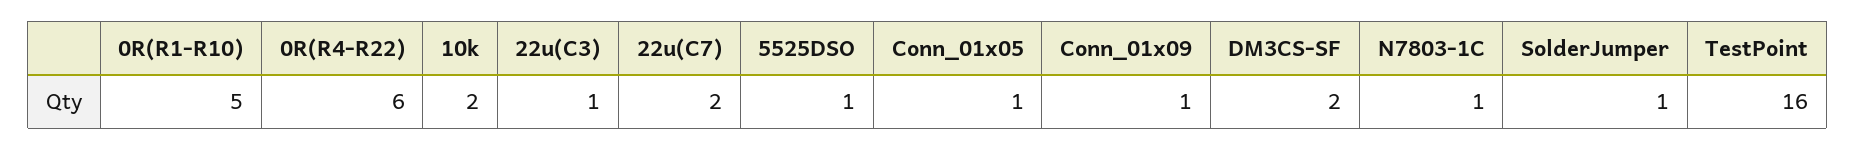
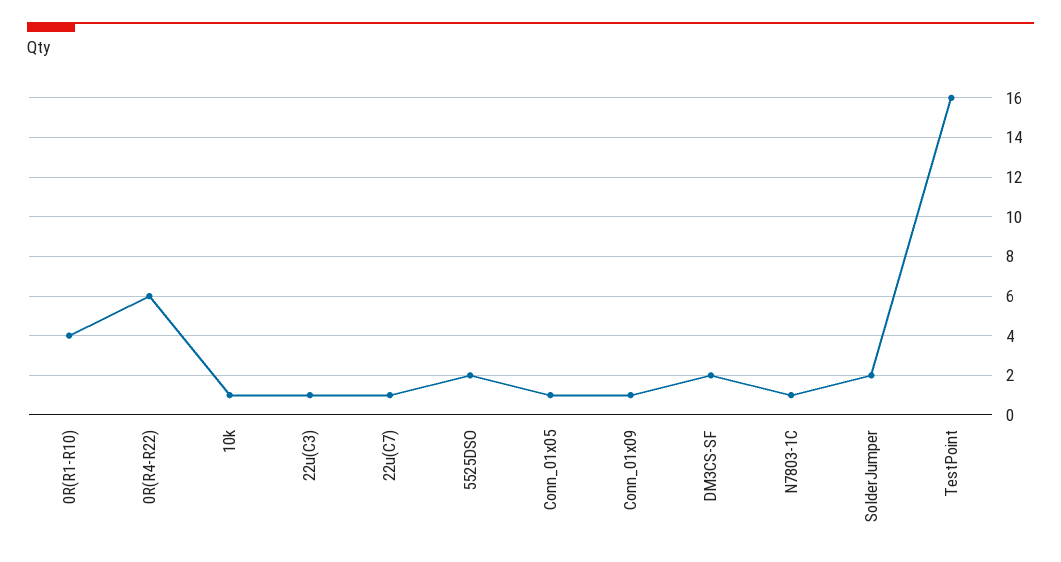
0R(R1-R10): 5 -> 4
10k: 2 -> 1
22u(C7): 2 -> 1
5525DSO: 1 -> 2
SolderJumper: 1 -> 2

